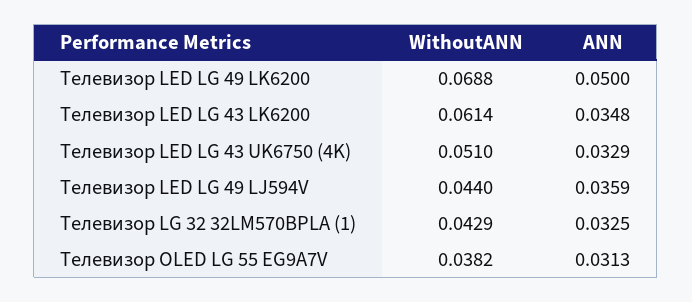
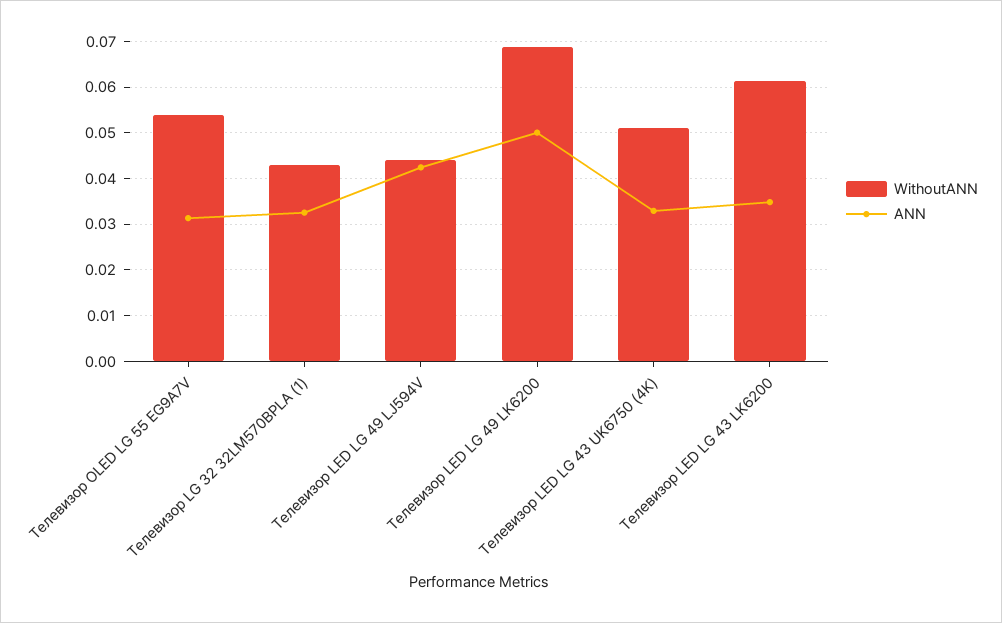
ANN, Телевизор LED LG 49 LJ594V: 0.0359 -> 0.042
WithoutANN, Телевизор OLED LG 55 EG9A7V: 0.0382 -> 0.054

